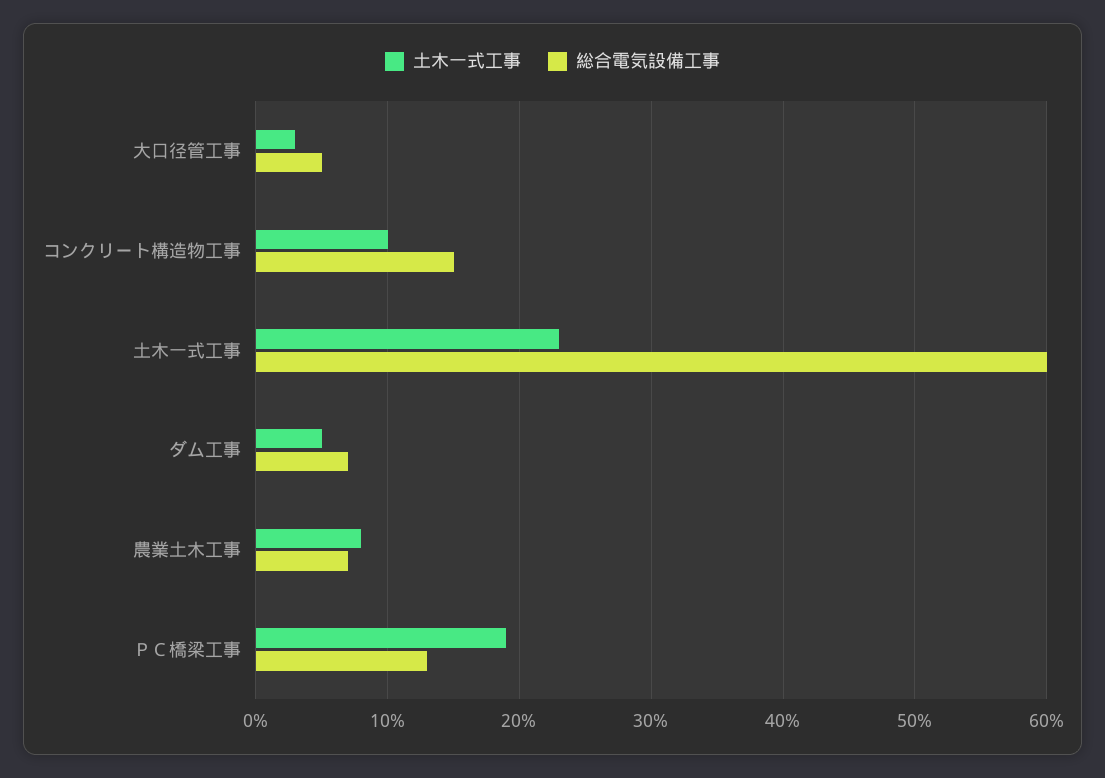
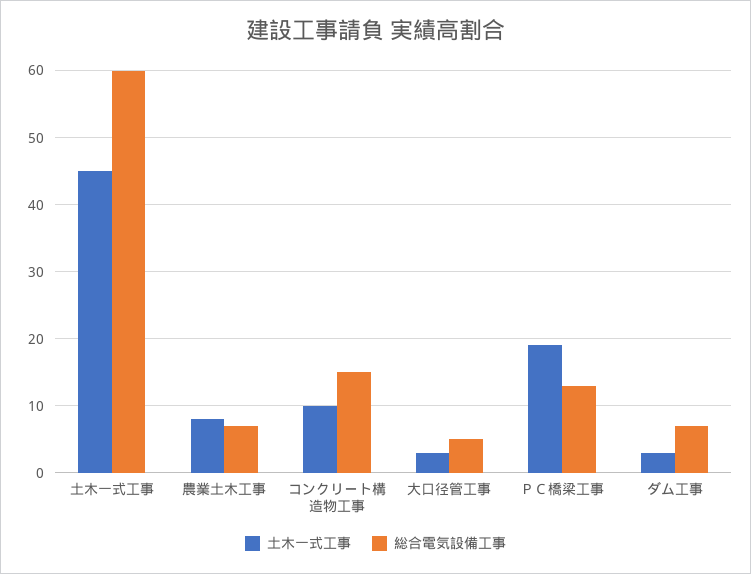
土木一式工事, 土木一式工事: 23 -> 45
土木一式工事, ダム工事: 5 -> 3

